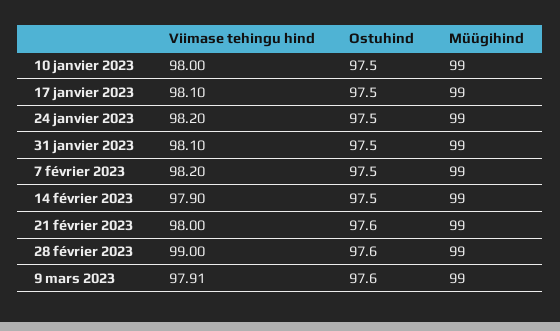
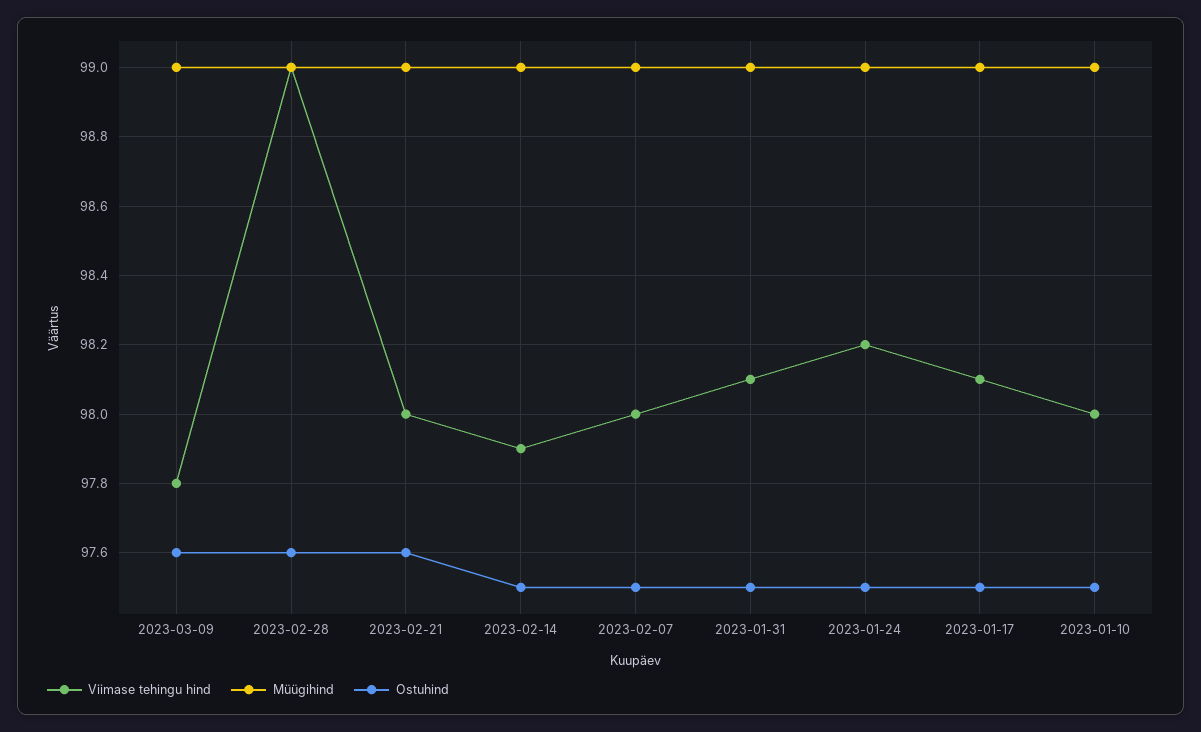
Viimase tehingu hind, 7 février 2023: 98.2 -> 98
Viimase tehingu hind, 9 mars 2023: 97.91 -> 97.8

